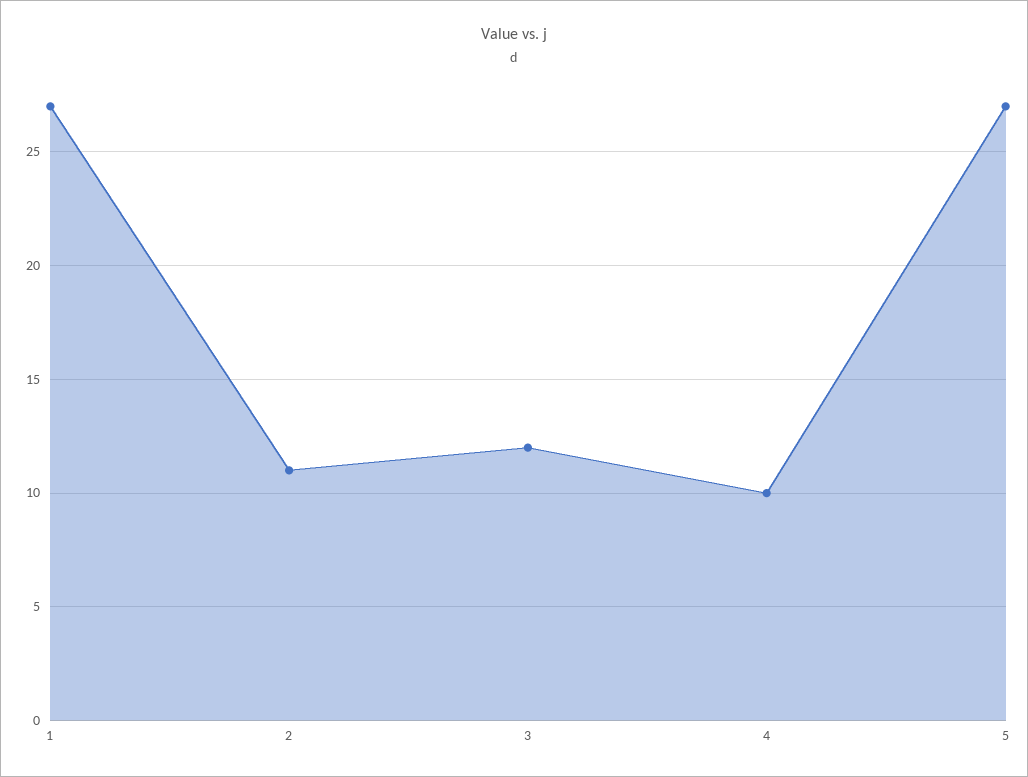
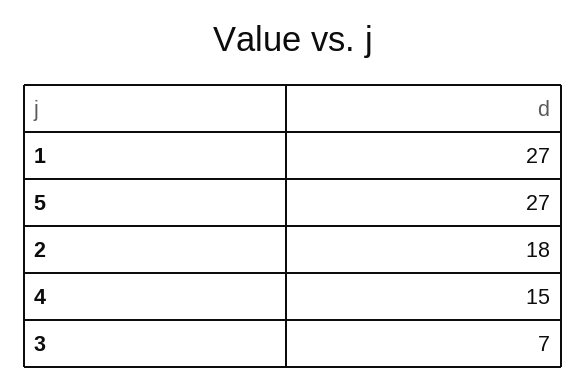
2: 11 -> 18
3: 12 -> 7
4: 10 -> 15

